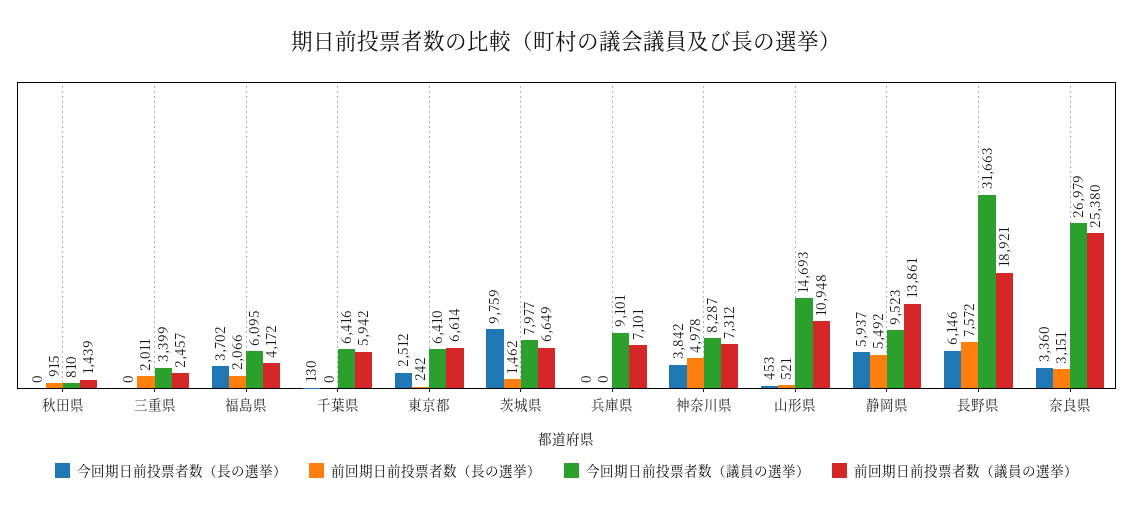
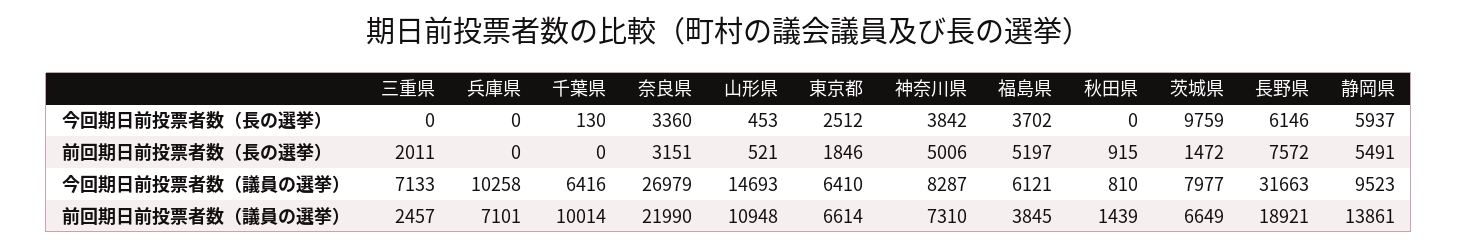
今回期日前投票者数（議員の選挙）, 三重県: 3399 -> 7133
前回期日前投票者数（長の選挙）, 福島県: 2066 -> 5197
今回期日前投票者数（議員の選挙）, 福島県: 6095 -> 6121
前回期日前投票者数（議員の選挙）, 福島県: 4172 -> 3845
前回期日前投票者数（議員の選挙）, 千葉県: 5942 -> 10014
前回期日前投票者数（長の選挙）, 東京都: 242 -> 1846
前回期日前投票者数（長の選挙）, 茨城県: 1462 -> 1472
今回期日前投票者数（議員の選挙）, 兵庫県: 9101 -> 10258
前回期日前投票者数（長の選挙）, 神奈川県: 4978 -> 5006
前回期日前投票者数（議員の選挙）, 神奈川県: 7312 -> 7310
前回期日前投票者数（長の選挙）, 静岡県: 5492 -> 5491
前回期日前投票者数（議員の選挙）, 奈良県: 25380 -> 21990

